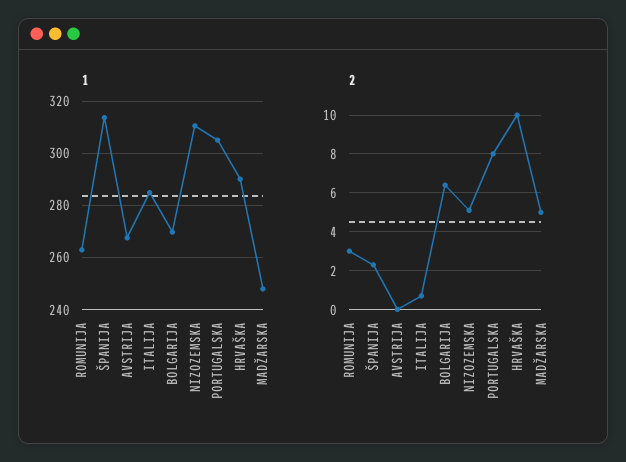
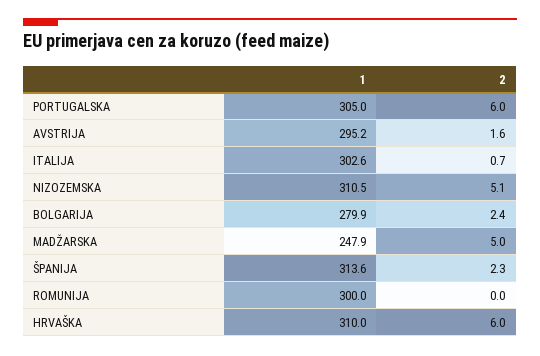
1, ROMUNIJA: 262.5 -> 300
1, AVSTRIJA: 267.5 -> 295.2
1, ITALIJA: 285 -> 302.6
1, BOLGARIJA: 270 -> 279.9
1, HRVAŠKA: 290 -> 310
2, ROMUNIJA: 3 -> 0
2, AVSTRIJA: 0 -> 1.6
2, BOLGARIJA: 6.5 -> 2.4
2, PORTUGALSKA: 8 -> 6
2, HRVAŠKA: 10 -> 6

